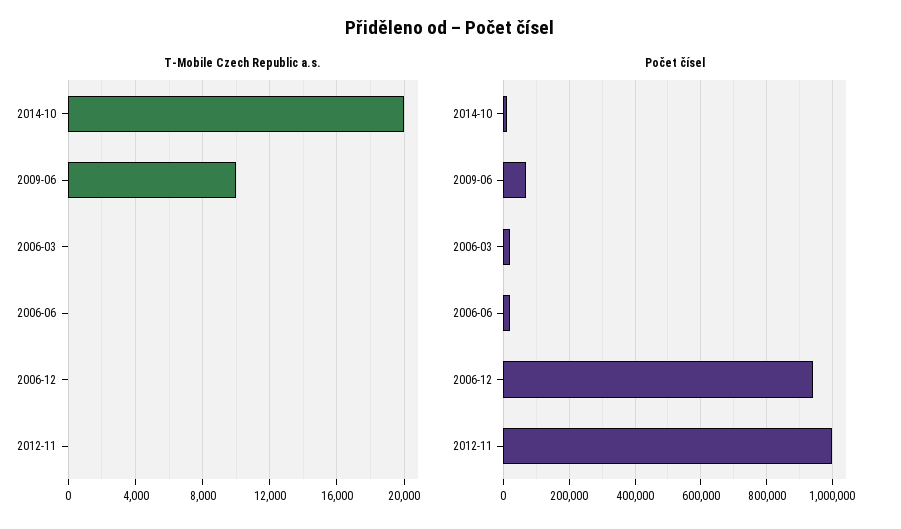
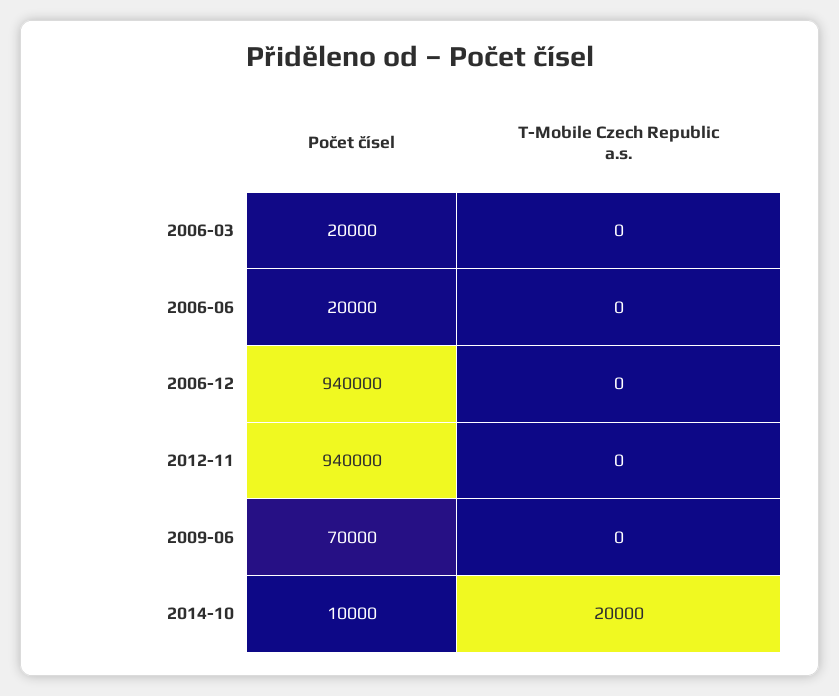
T-Mobile Czech Republic a.s., 2009-06: 10000 -> 0
Počet čísel, 2012-11: 1000000 -> 940000

